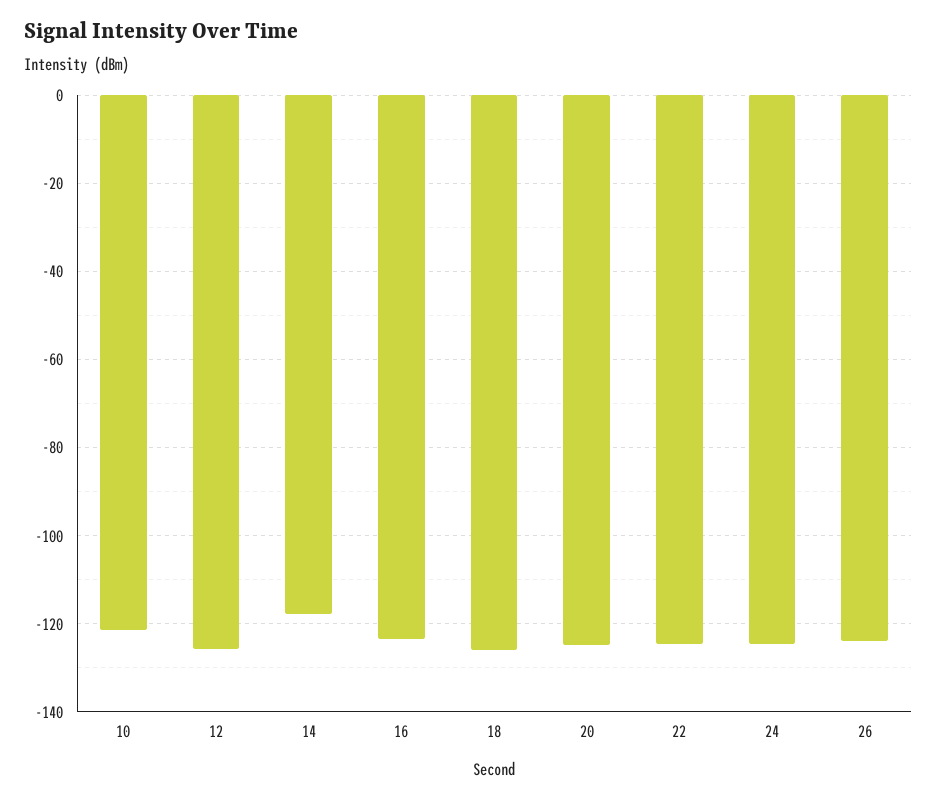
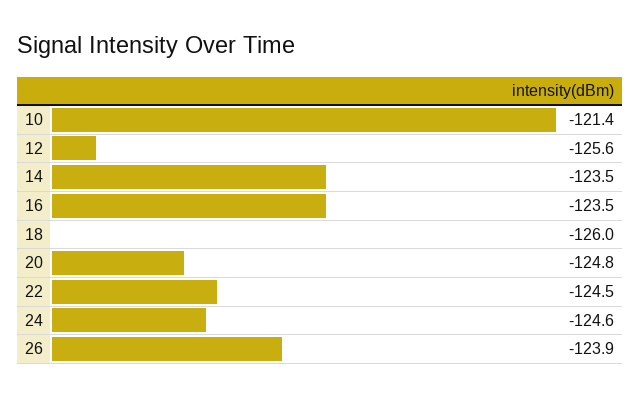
14: -118 -> -123.5

